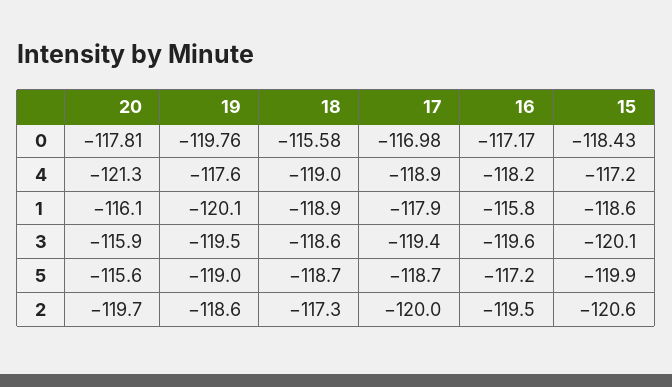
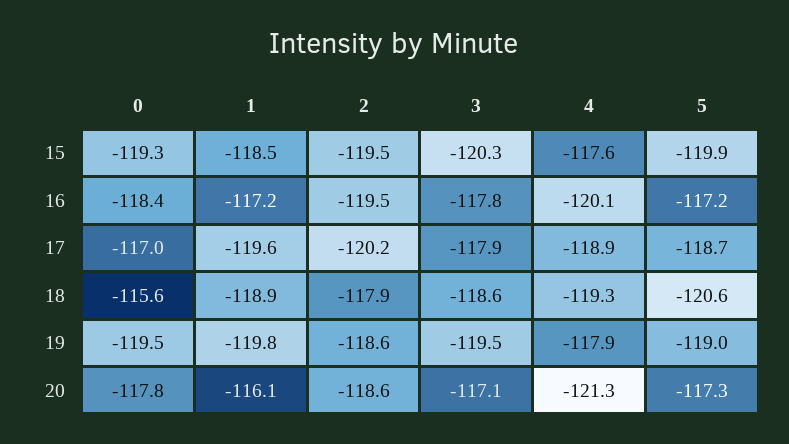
19, 0: -119.76 -> -119.5
16, 0: -117.17 -> -118.4
15, 0: -118.43 -> -119.3
19, 4: -117.6 -> -117.9
18, 4: -119 -> -119.3
16, 4: -118.2 -> -120.1
15, 4: -117.2 -> -117.6
19, 1: -120.1 -> -119.8
17, 1: -117.9 -> -119.6
16, 1: -115.8 -> -117.2
15, 1: -118.6 -> -118.5
20, 3: -115.9 -> -117.1
17, 3: -119.4 -> -117.9
16, 3: -119.6 -> -117.8
15, 3: -120.1 -> -120.3
20, 5: -115.6 -> -117.3
18, 5: -118.7 -> -120.6
20, 2: -119.7 -> -118.6
18, 2: -117.3 -> -117.9
17, 2: -120 -> -120.2
15, 2: -120.6 -> -119.5

